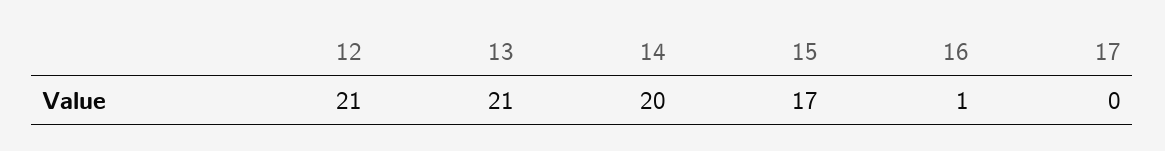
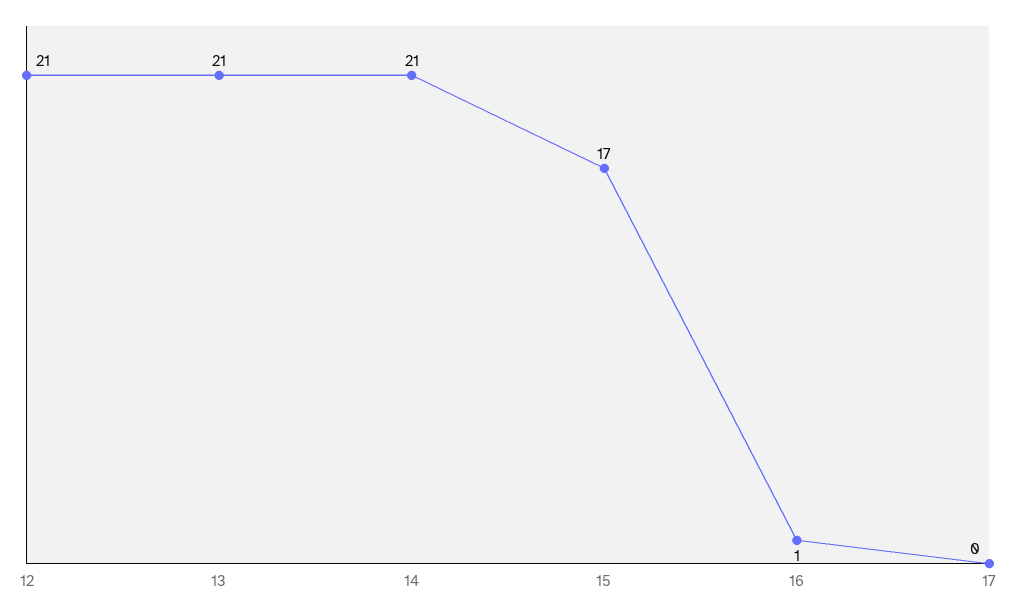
14: 20 -> 21

